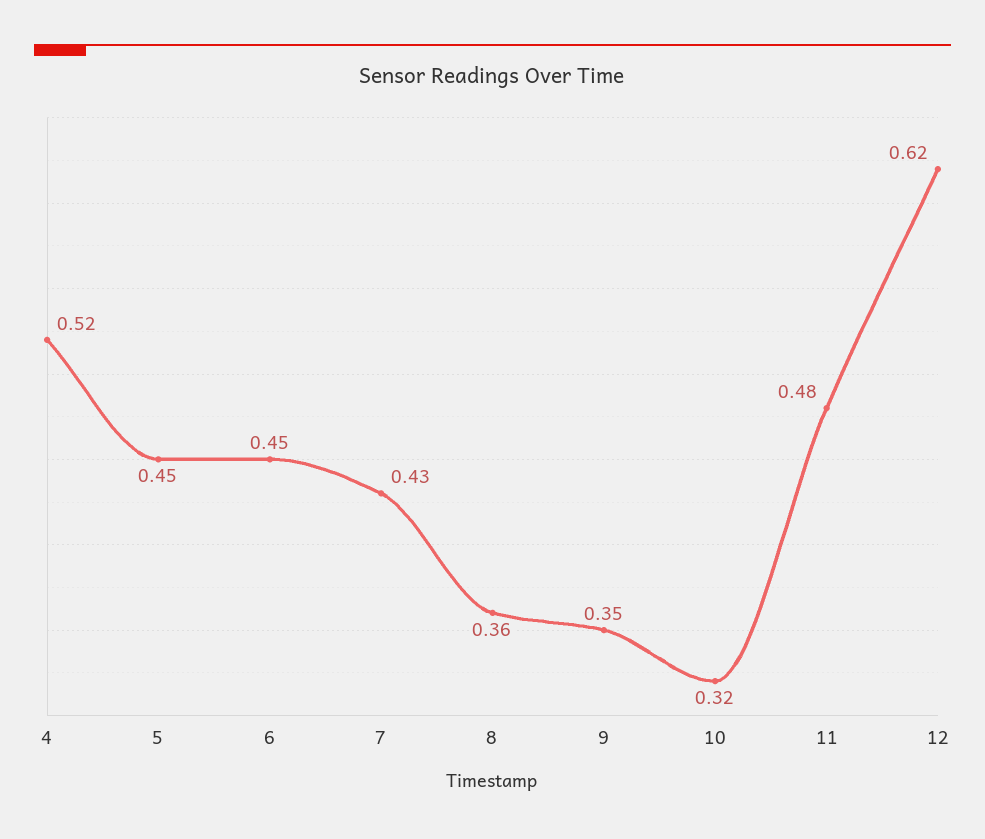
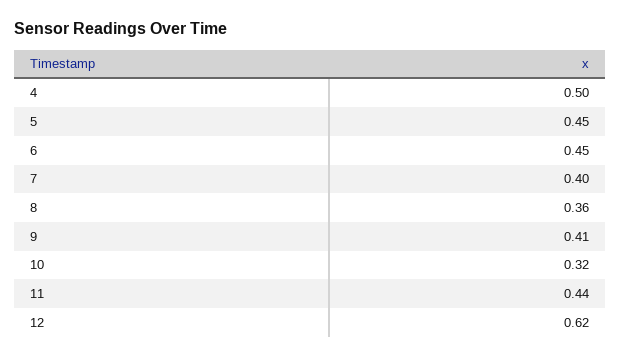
4: 0.52 -> 0.5
7: 0.43 -> 0.4
9: 0.35 -> 0.41
11: 0.48 -> 0.44

